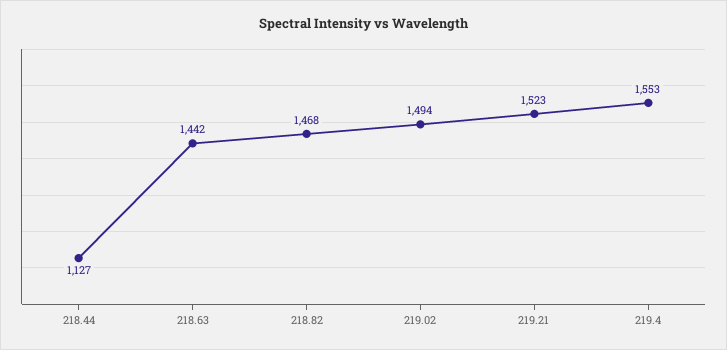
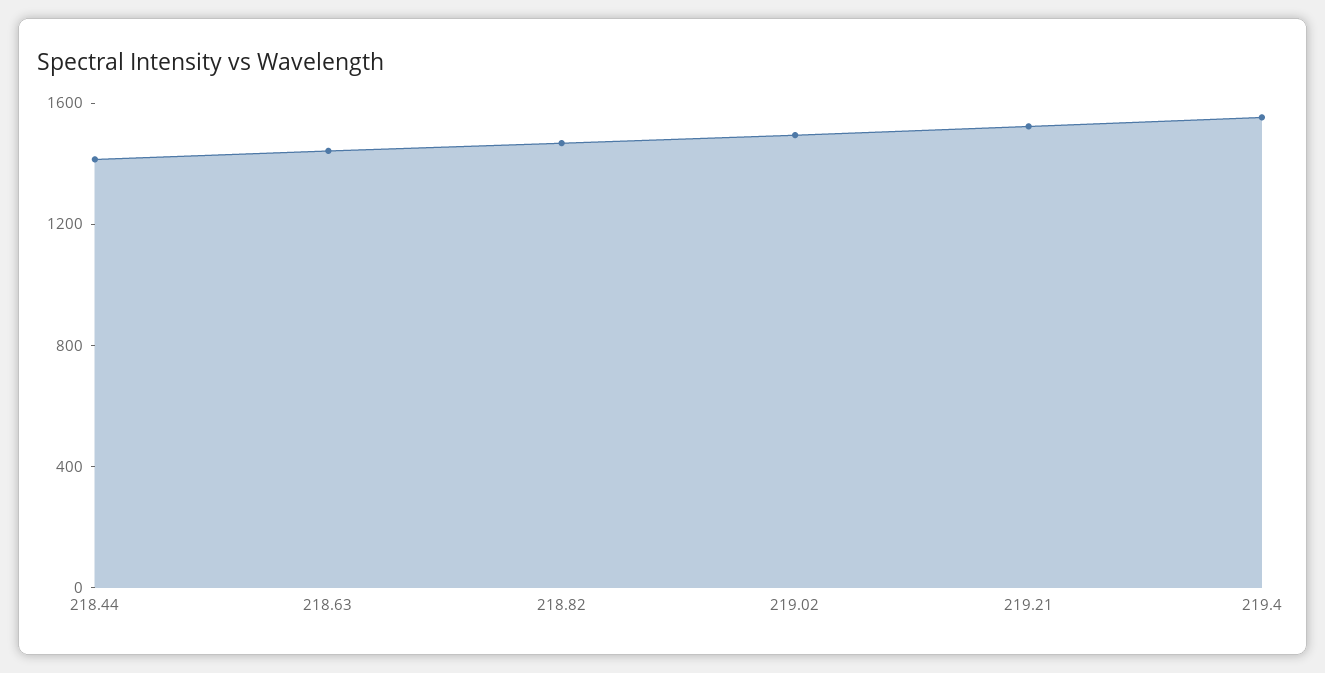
218.44: 1127 -> 1400

